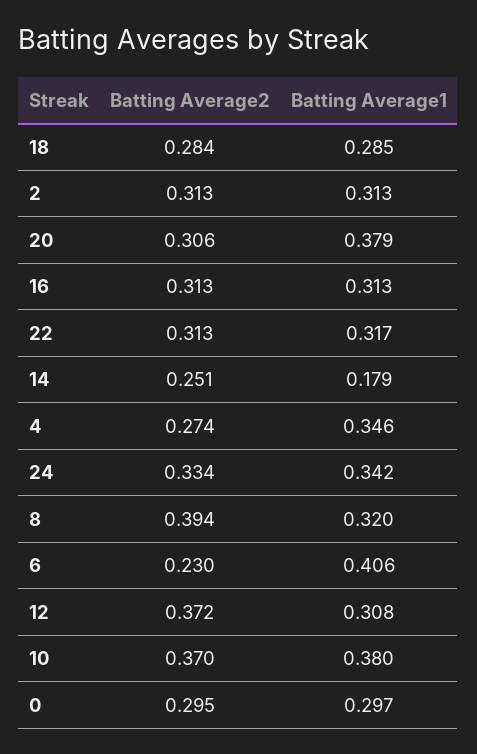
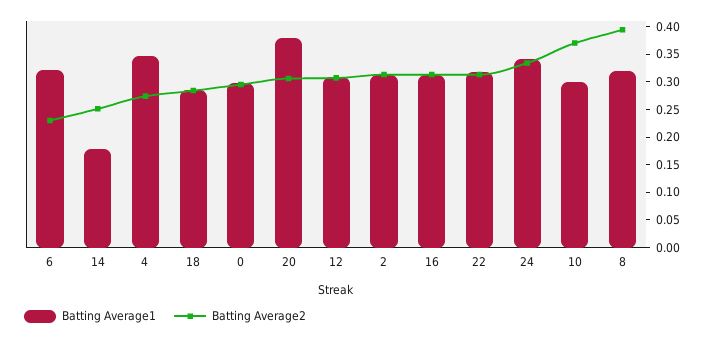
Batting Average1, 6: 0.406 -> 0.325
Batting Average2, 12: 0.372 -> 0.3
Batting Average1, 10: 0.38 -> 0.3

